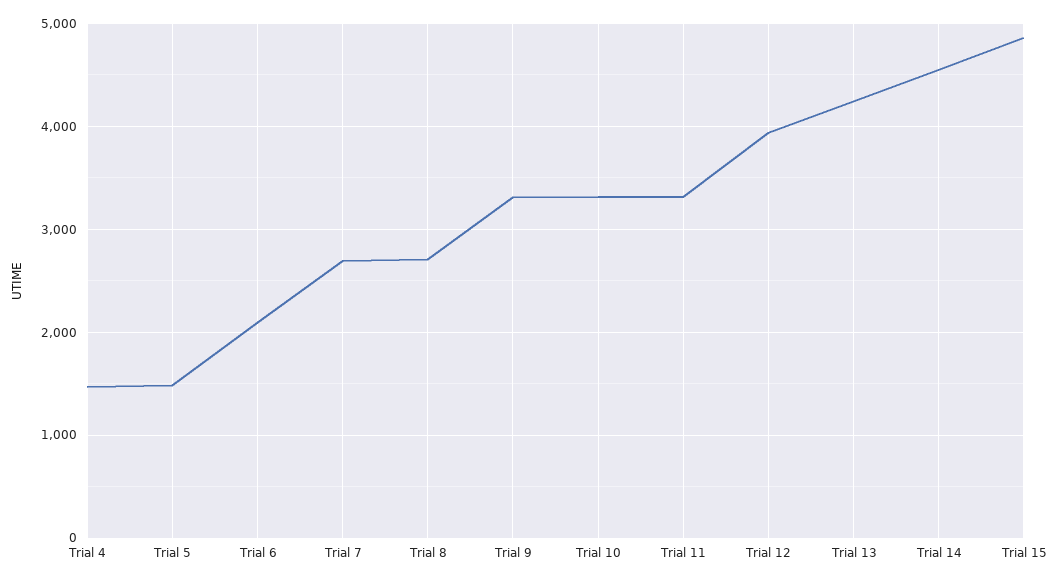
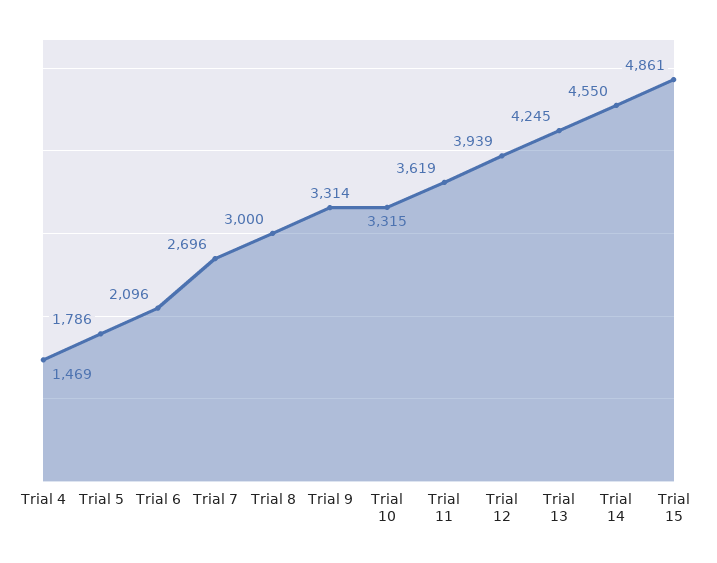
Trial 5: 1500 -> 1786
Trial 8: 2700 -> 3000
Trial 11: 3300 -> 3619

